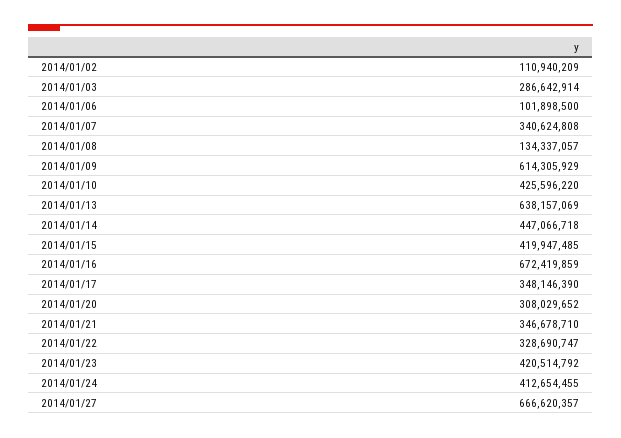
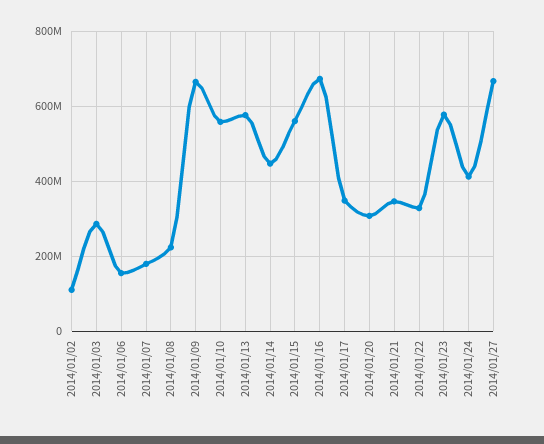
2014/01/06: 101898500 -> 160000000
2014/01/07: 340624808 -> 180000000
2014/01/08: 134337057 -> 220000000
2014/01/09: 614305929 -> 660000000
2014/01/10: 425596220 -> 560000000
2014/01/13: 638157069 -> 580000000
2014/01/15: 419947485 -> 560000000
2014/01/23: 420514792 -> 580000000

